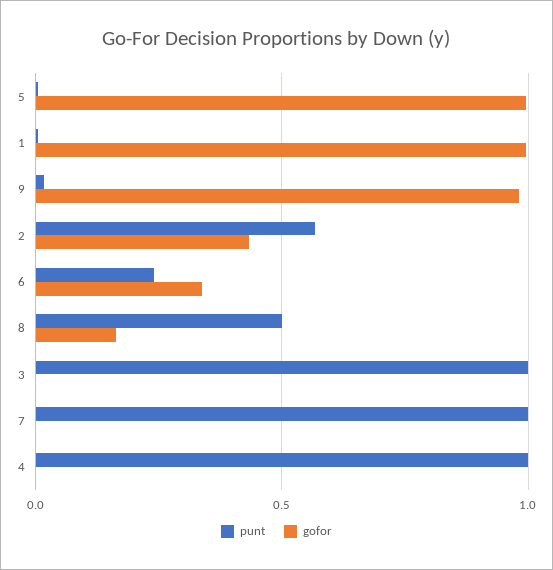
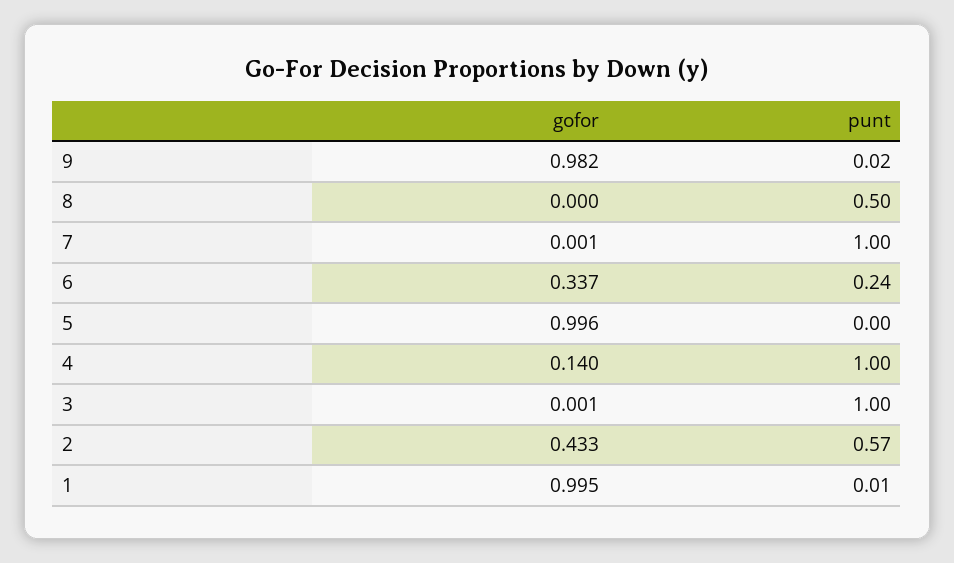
gofor, 8: 0.15 -> 0
gofor, 4: 0 -> 0.14

